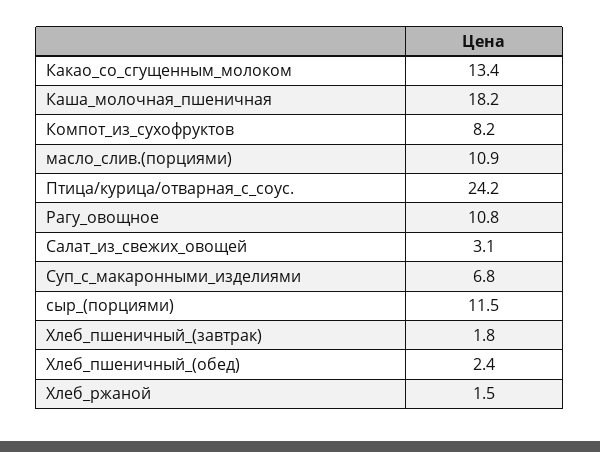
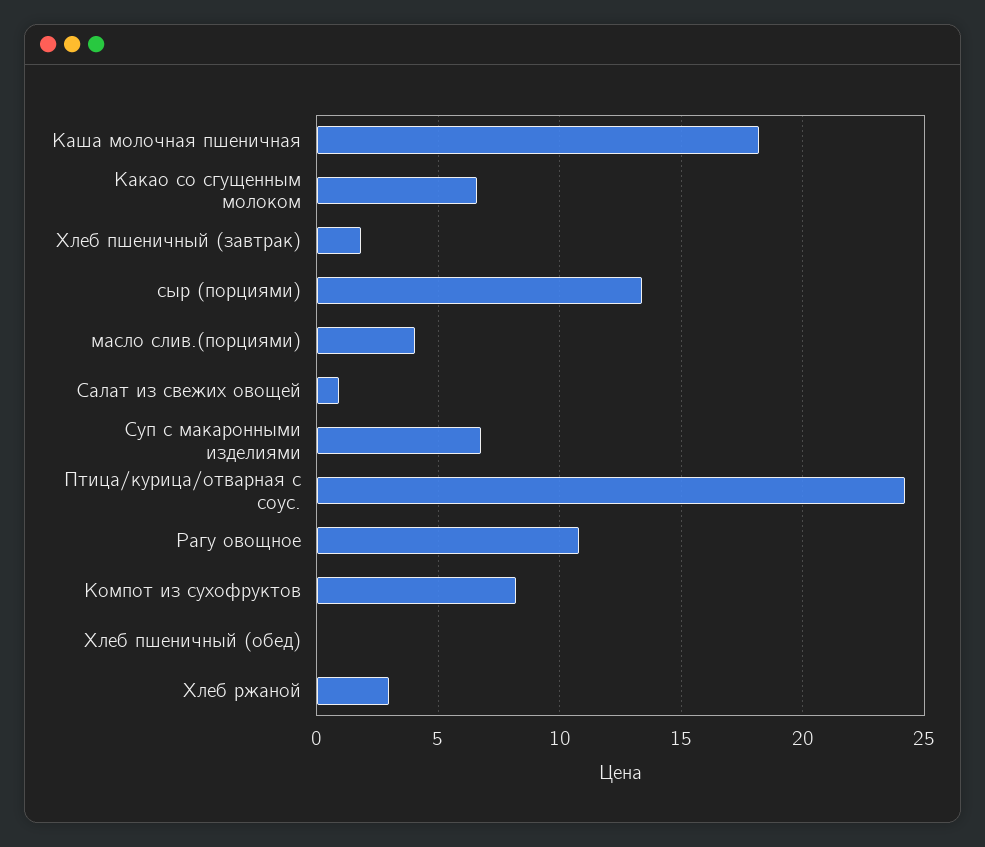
Какао_со_сгущенным_молоком: 13.4 -> 6.5
масло_слив.(порциями): 10.9 -> 4
Салат_из_свежих_овощей: 3.1 -> 1
сыр_(порциями): 11.5 -> 13.5
Хлеб_пшеничный_(обед): 2.4 -> 0
Хлеб_ржаной: 1.5 -> 3

